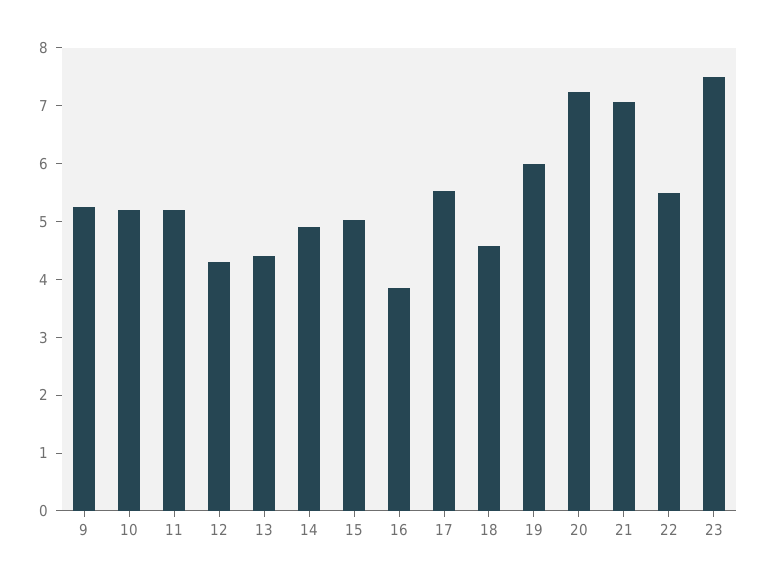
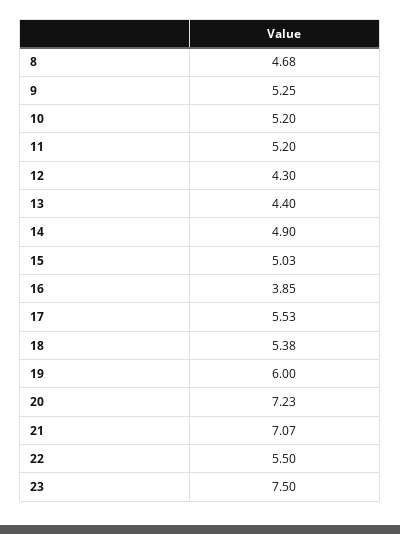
18: 4.6 -> 5.38
8: none -> 4.68

